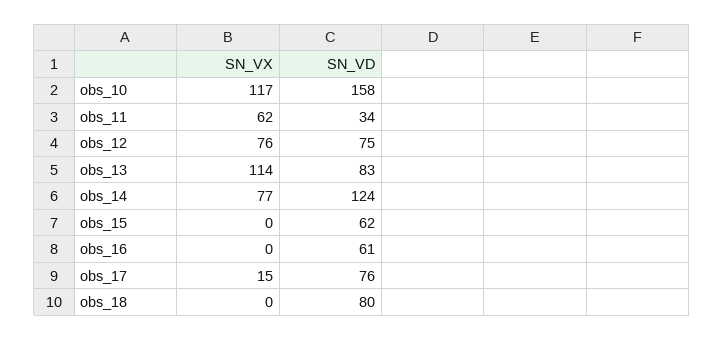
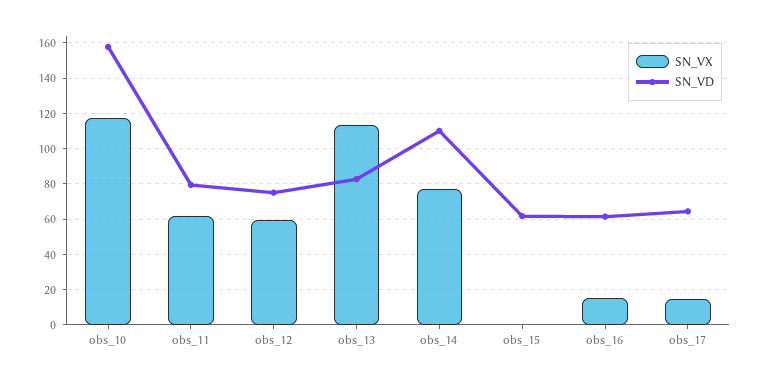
SN_VD, obs_11: 34 -> 80
SN_VX, obs_12: 76 -> 60
SN_VD, obs_14: 124 -> 110
SN_VX, obs_16: 0 -> 15
SN_VD, obs_17: 76 -> 65
SN_VX, obs_18: 0 -> none
SN_VD, obs_18: 80 -> none

